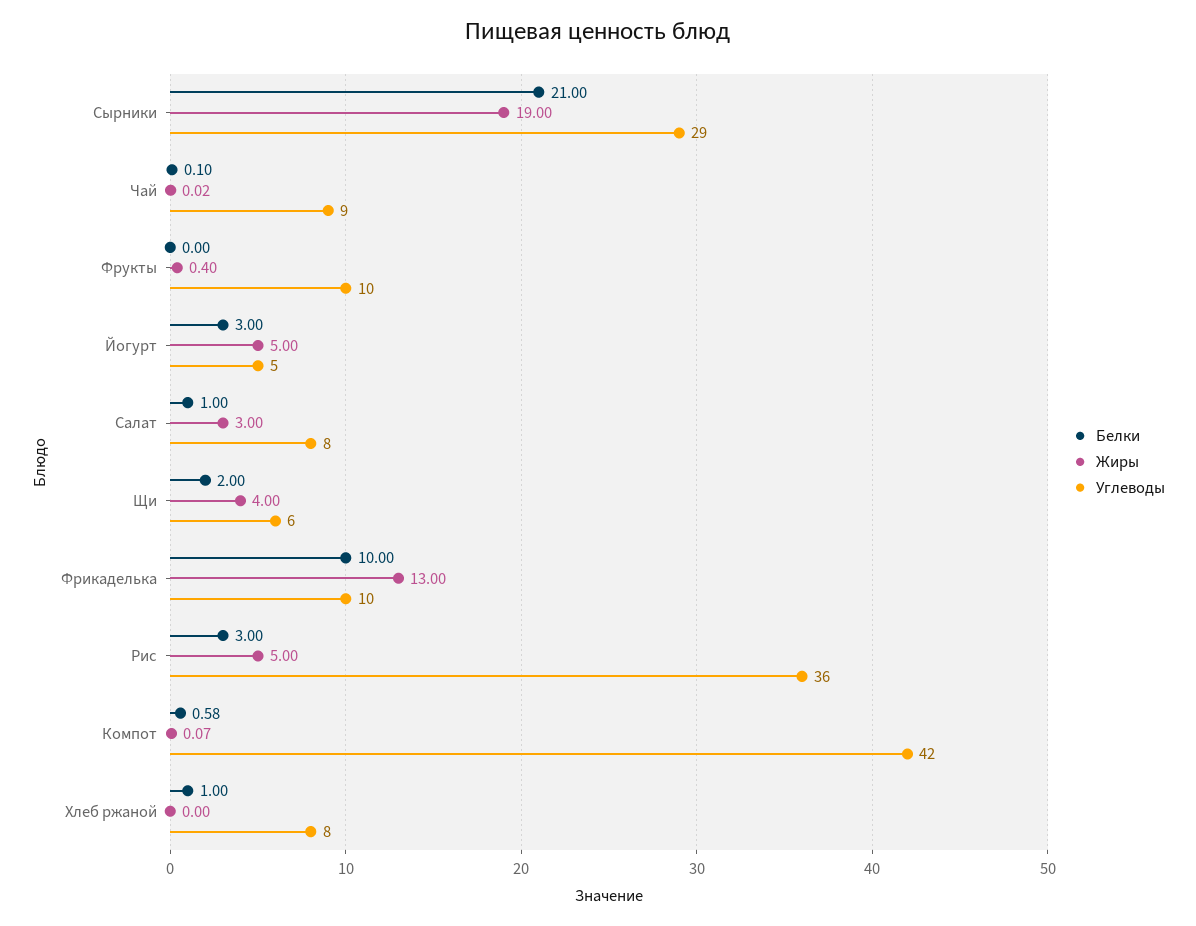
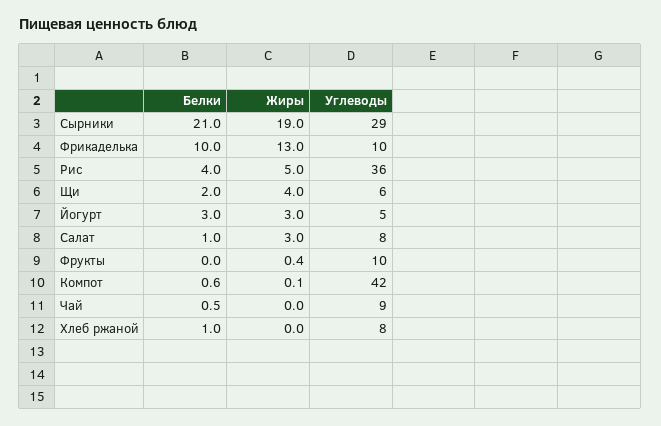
Белки, Чай: 0.1 -> 0.5
Жиры, Йогурт: 5 -> 3
Белки, Рис: 3 -> 4

